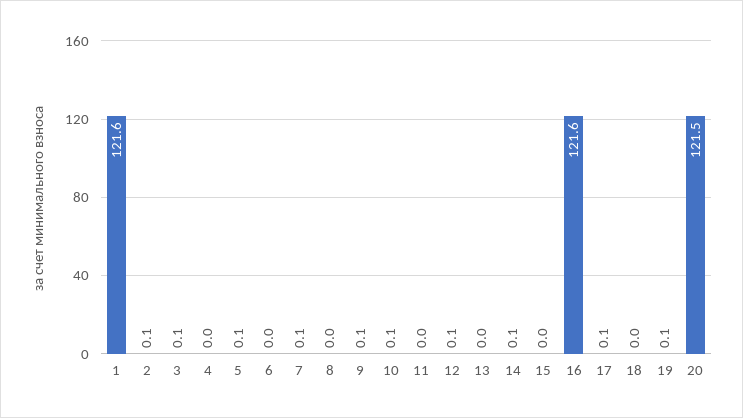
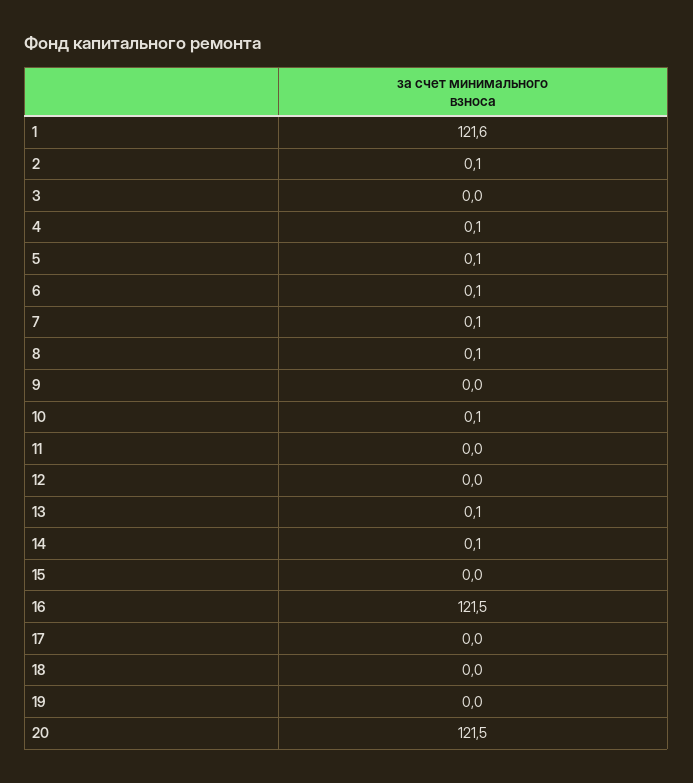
3: 0.1 -> 0
4: 0 -> 0.1
6: 0 -> 0.1
8: 0 -> 0.1
9: 0.1 -> 0
12: 0.1 -> 0
13: 0 -> 0.1
16: 121.6 -> 121.5
17: 0.1 -> 0
19: 0.1 -> 0

